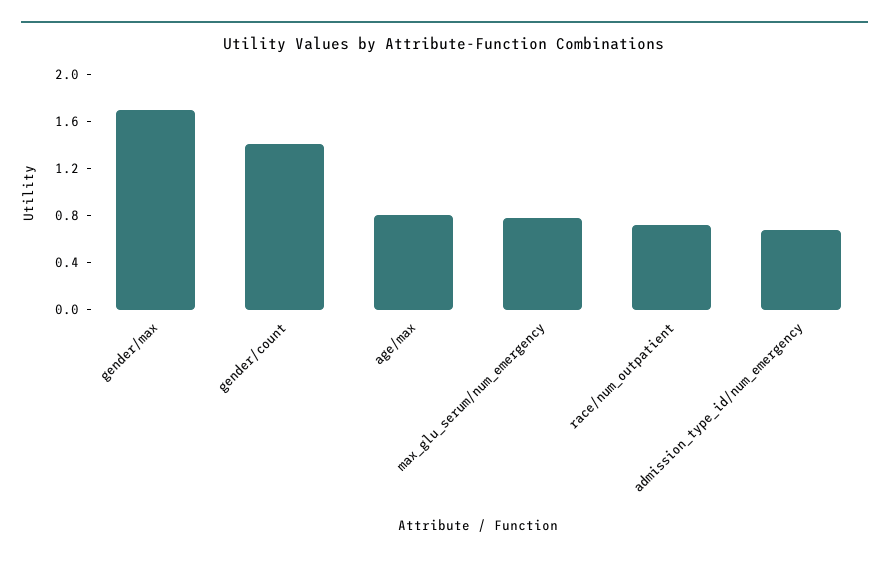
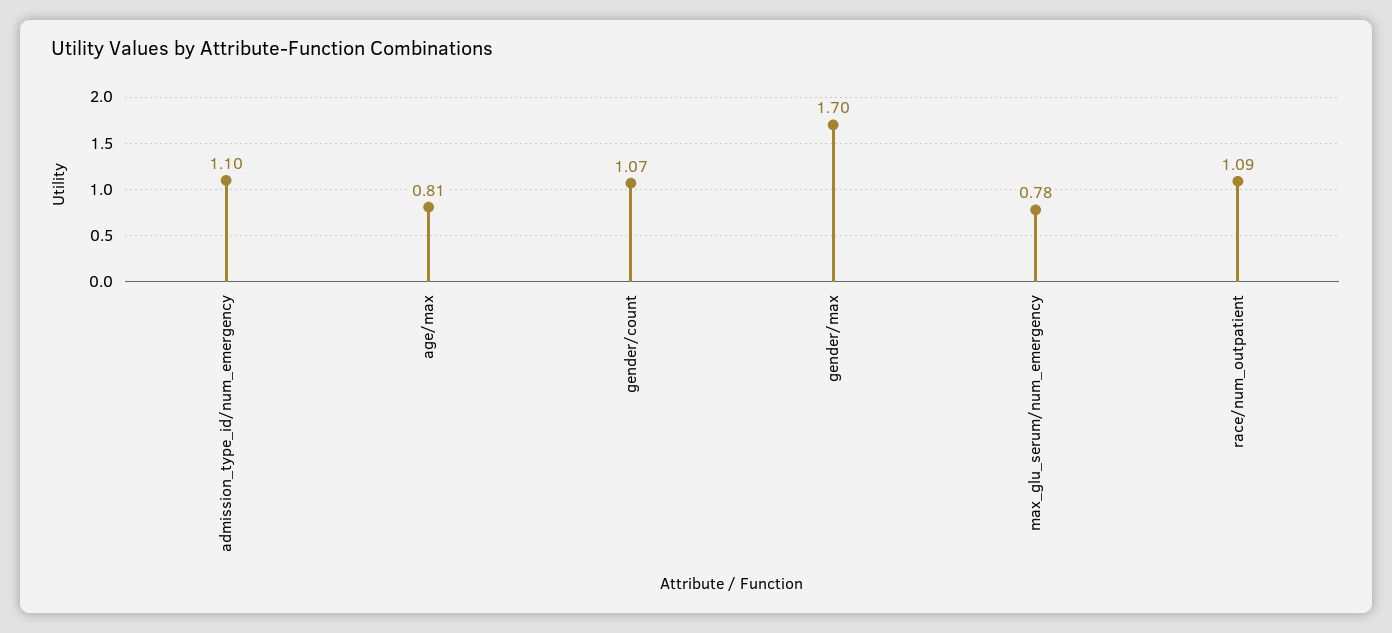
gender/count: 1.4 -> 1.07
race/num_outpatient: 0.7 -> 1.09
admission_type_id/num_emergency: 0.7 -> 1.1

